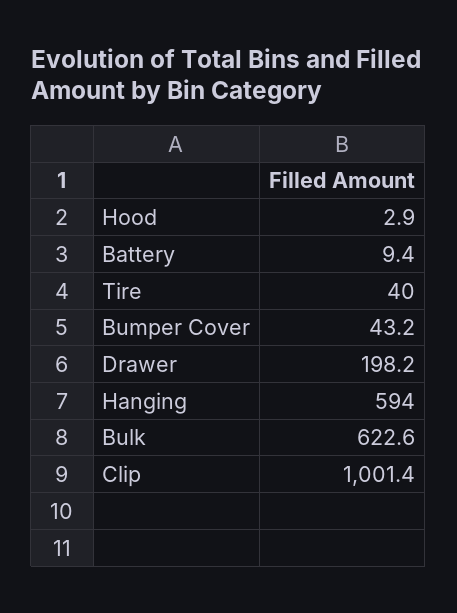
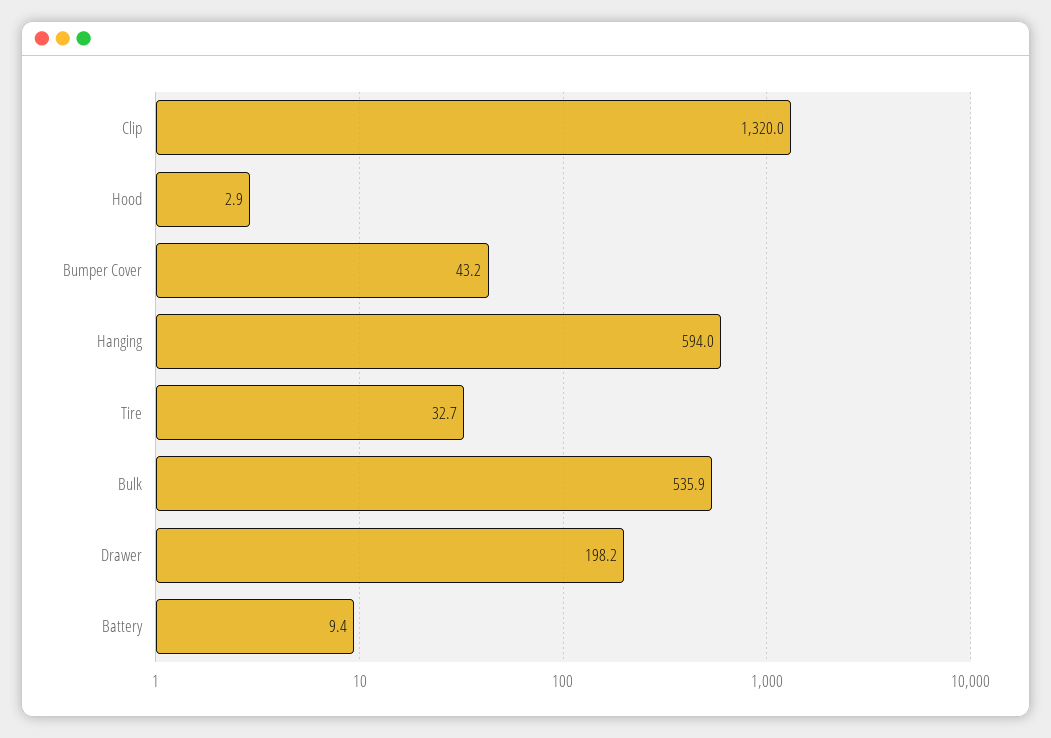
Tire: 40 -> 32.7
Bulk: 622.6 -> 535.9
Clip: 1001.4 -> 1320

